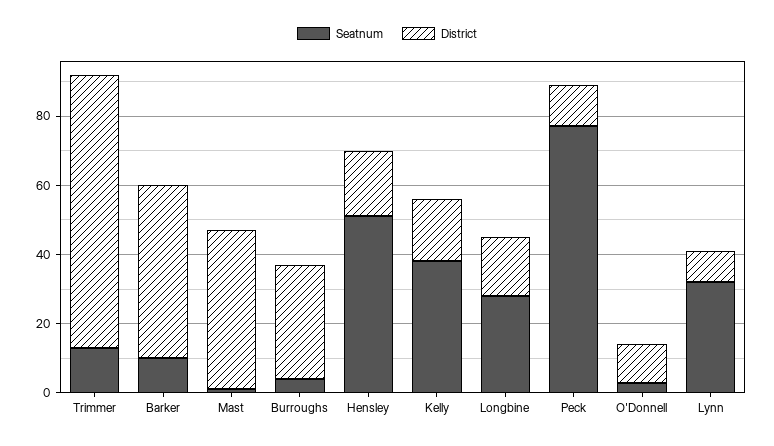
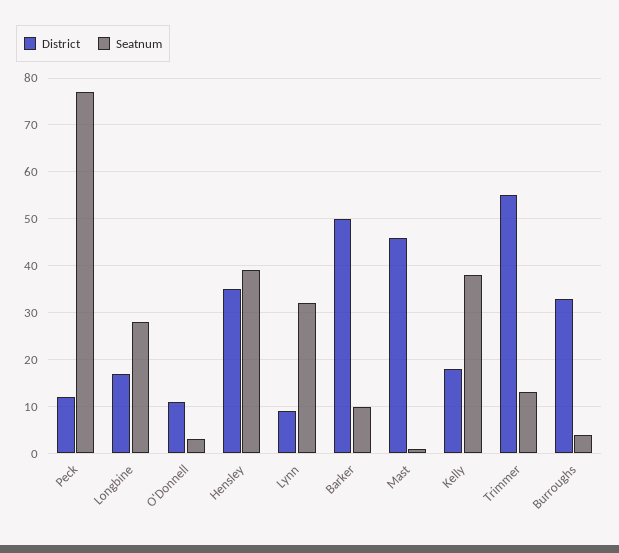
District, Trimmer: 80 -> 55
Seatnum, Hensley: 50 -> 40
District, Hensley: 20 -> 35

